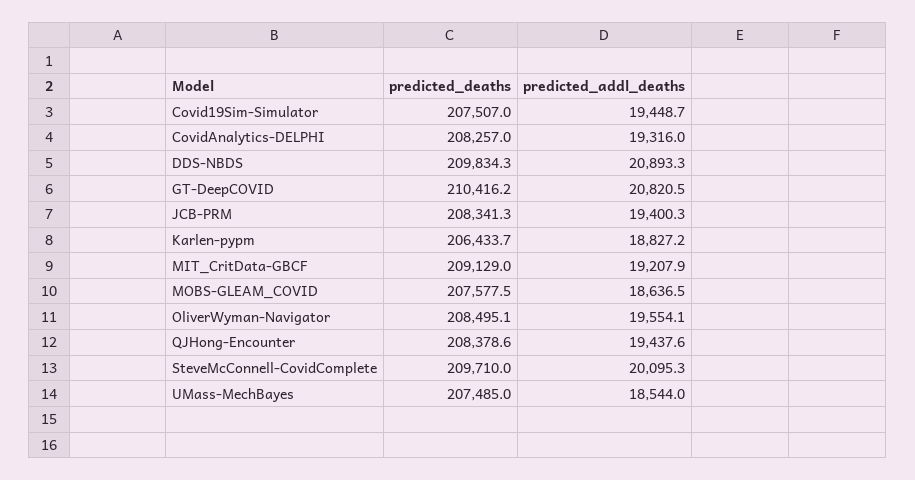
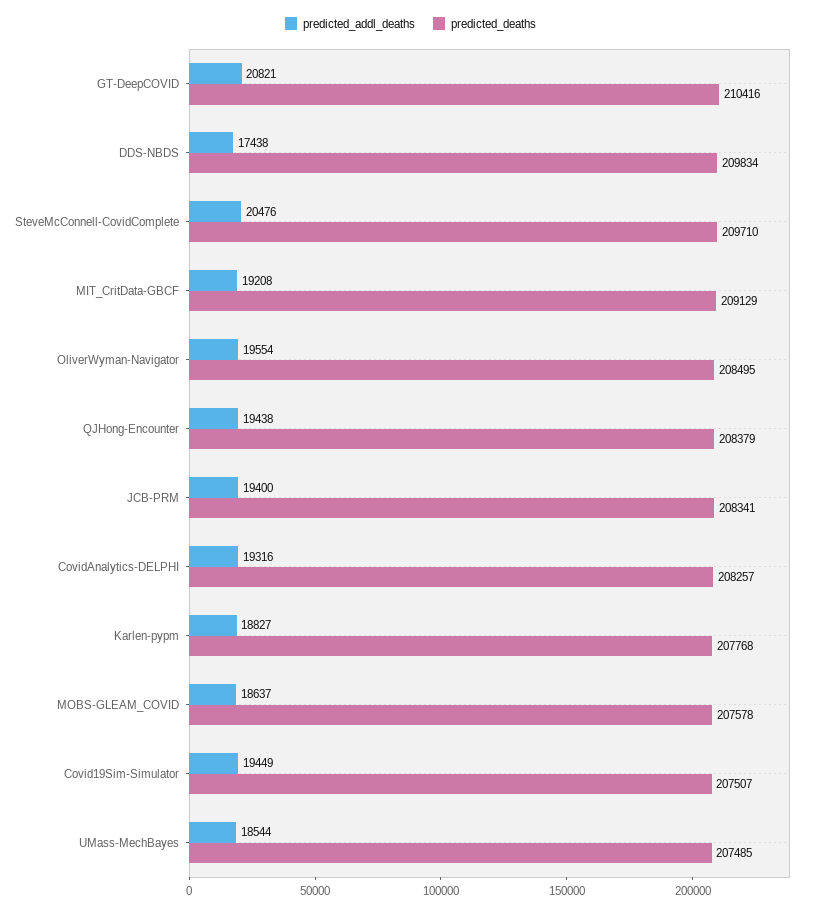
predicted_addl_deaths, DDS-NBDS: 20893.3 -> 17438
predicted_deaths, Karlen-pypm: 206433.7 -> 207768
predicted_addl_deaths, SteveMcConnell-CovidComplete: 20095.3 -> 20476

